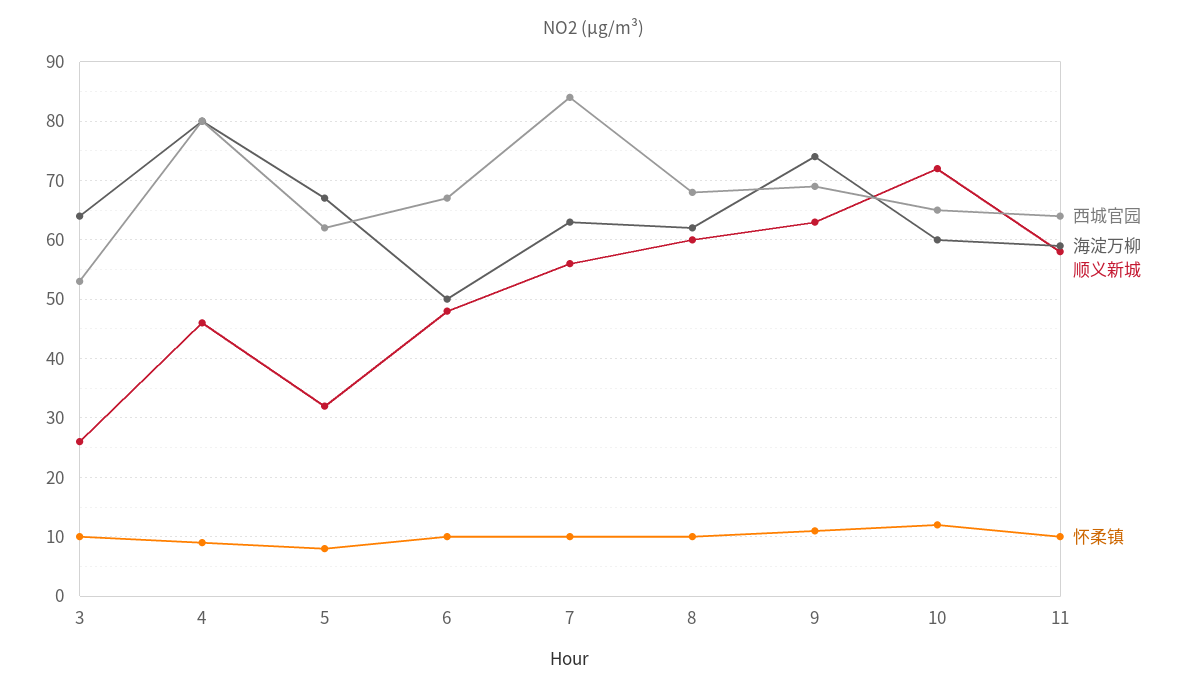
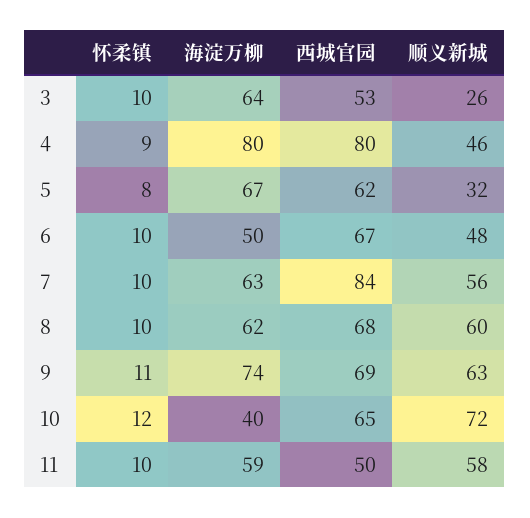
海淀万柳, 10: 60 -> 40
西城官园, 11: 65 -> 50

